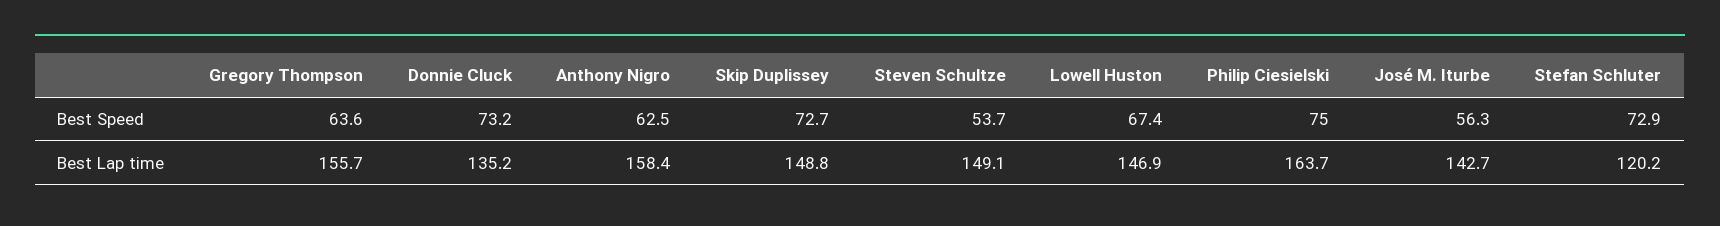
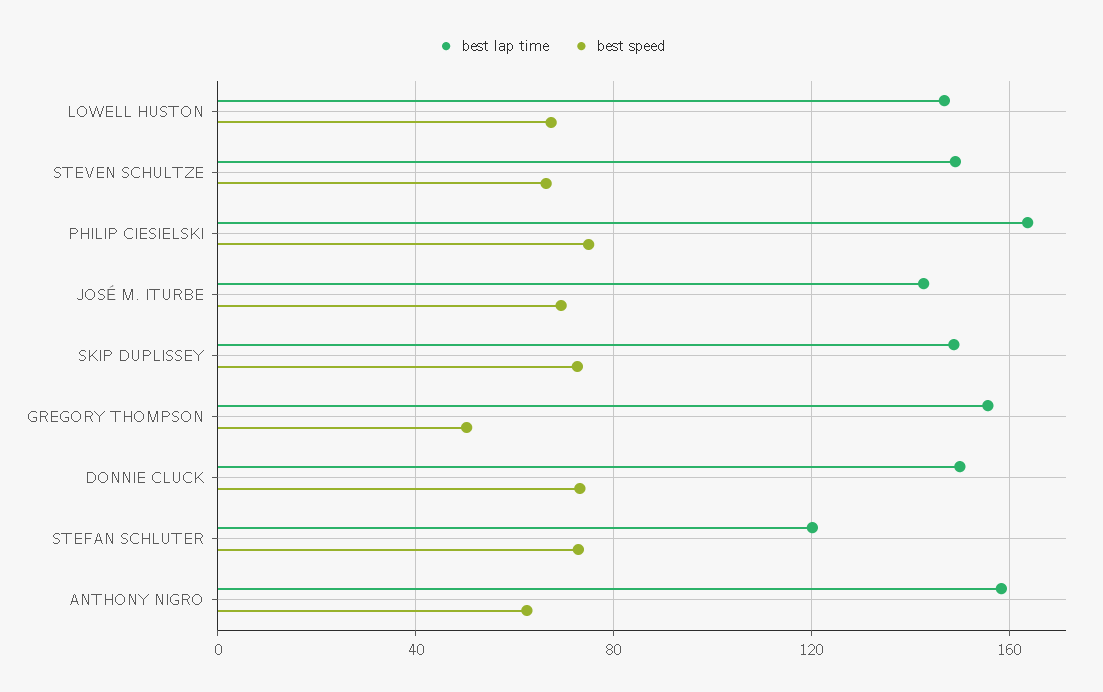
Best Speed, Gregory Thompson: 63.6 -> 50
Best Speed, Steven Schultze: 53.7 -> 65
Best Speed, José M. Iturbe: 56.3 -> 70
Best Lap time, Donnie Cluck: 135.2 -> 150

